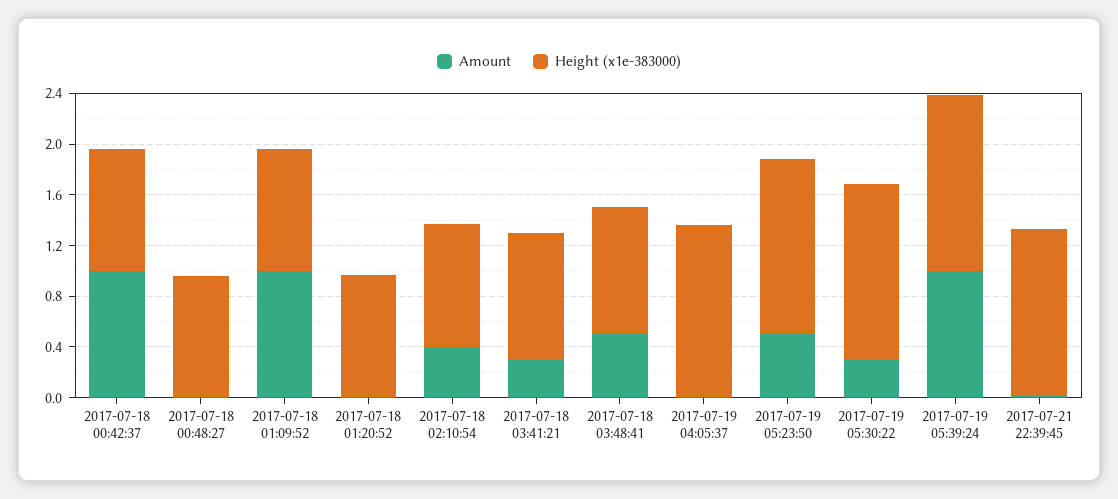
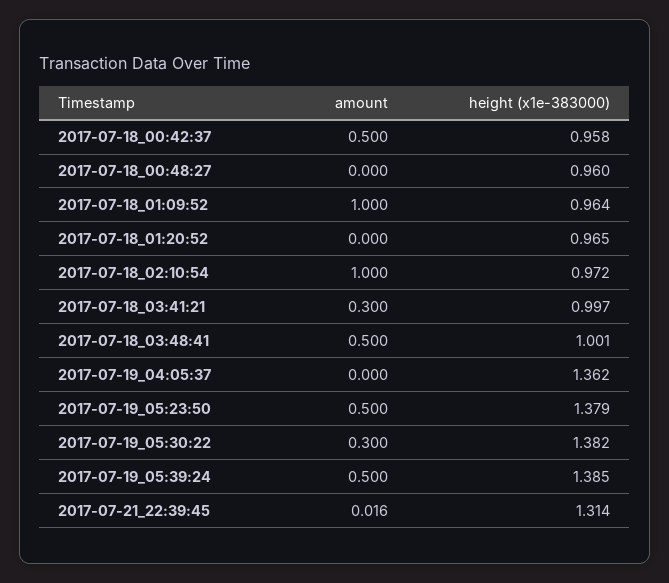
Amount, 2017-07-18 00:42:37: 1 -> 0.5
Amount, 2017-07-18 02:10:54: 0.4 -> 1
Amount, 2017-07-19 05:39:24: 1 -> 0.5

